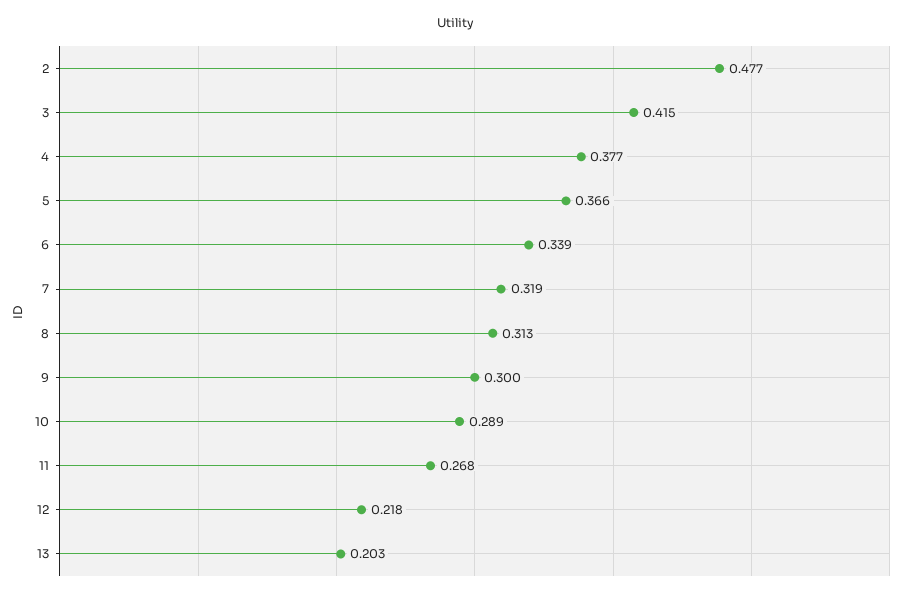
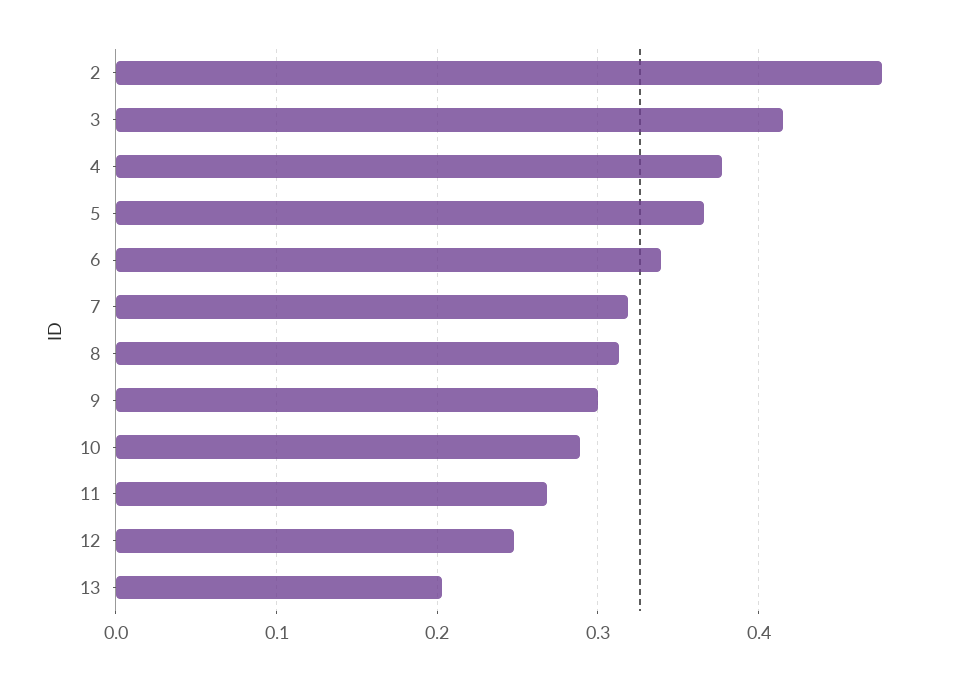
12: 0.218 -> 0.25

